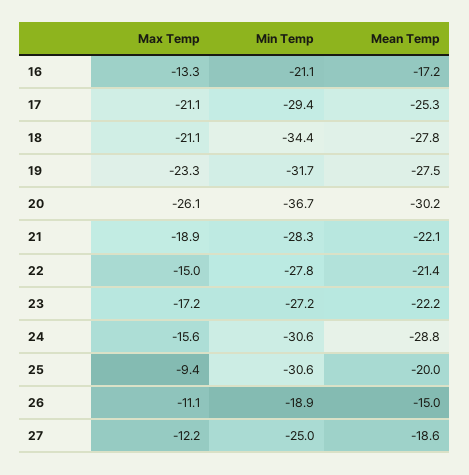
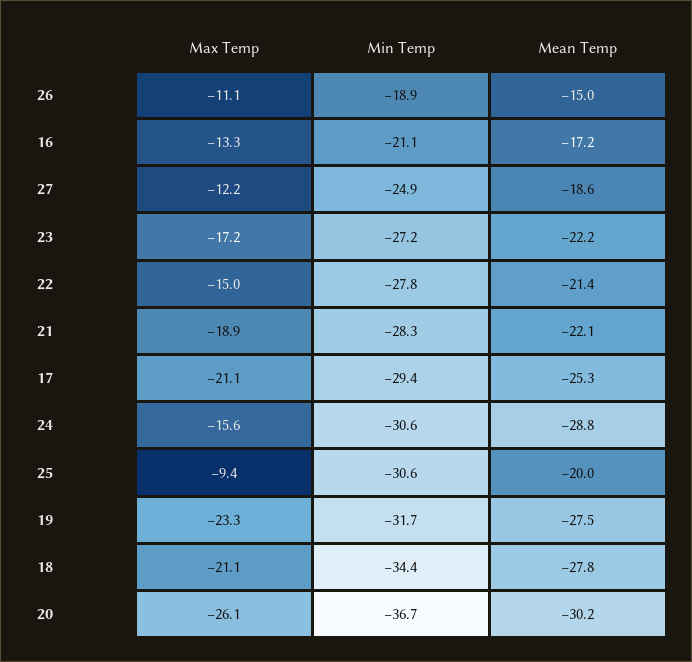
Min Temp, 27: -25 -> -24.9

